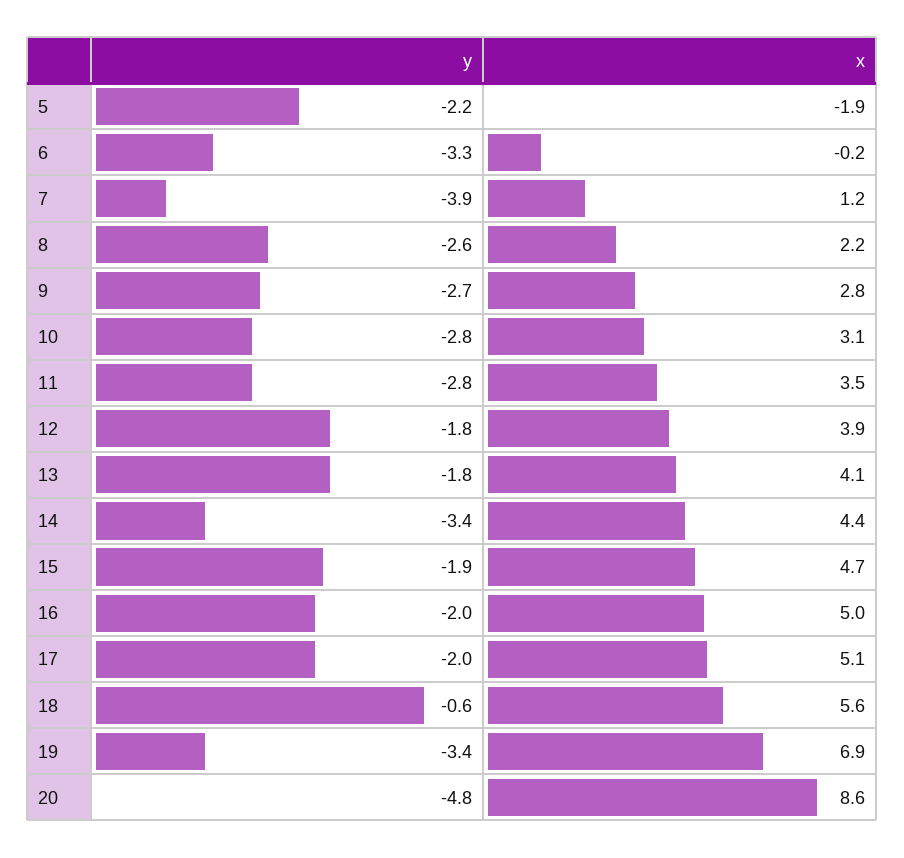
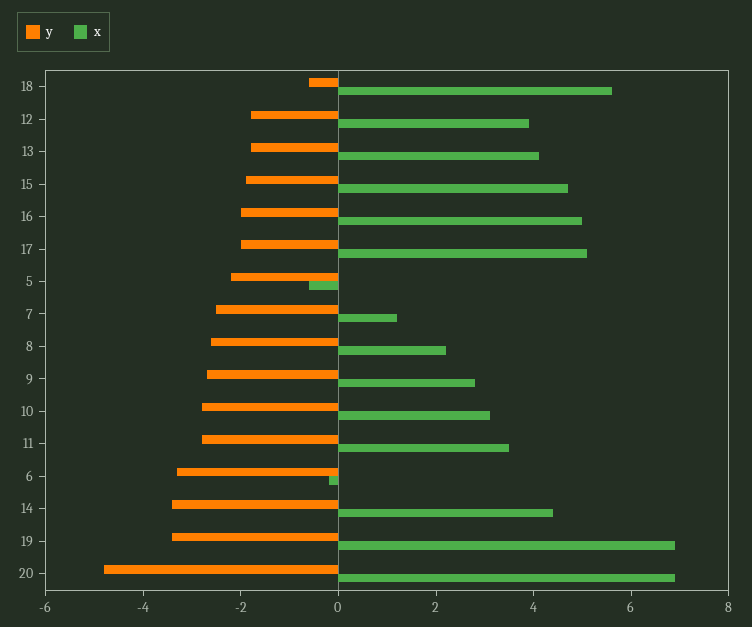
x, 5: -1.9 -> -0.5
y, 7: -3.9 -> -2.5
x, 20: 8.6 -> 7

